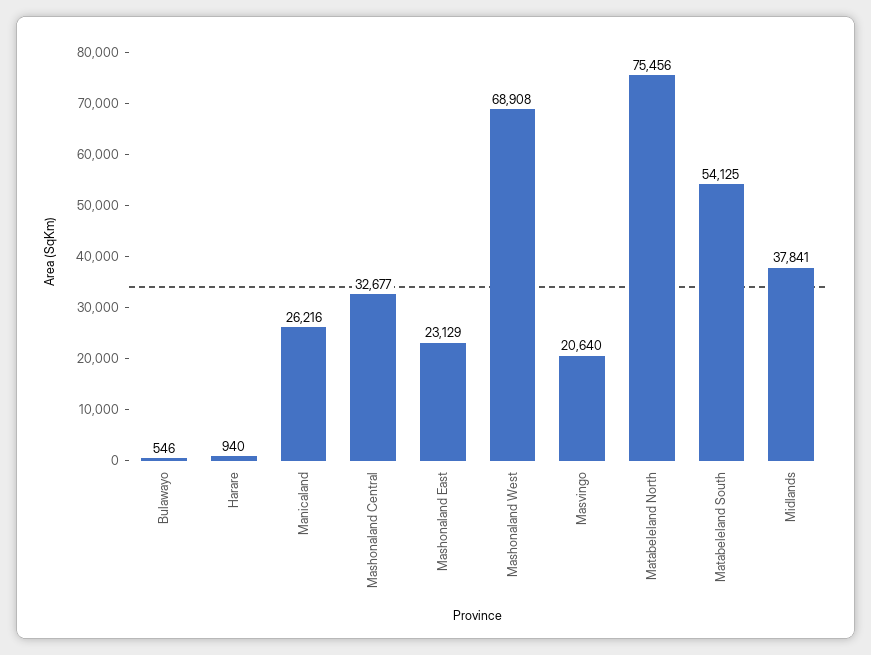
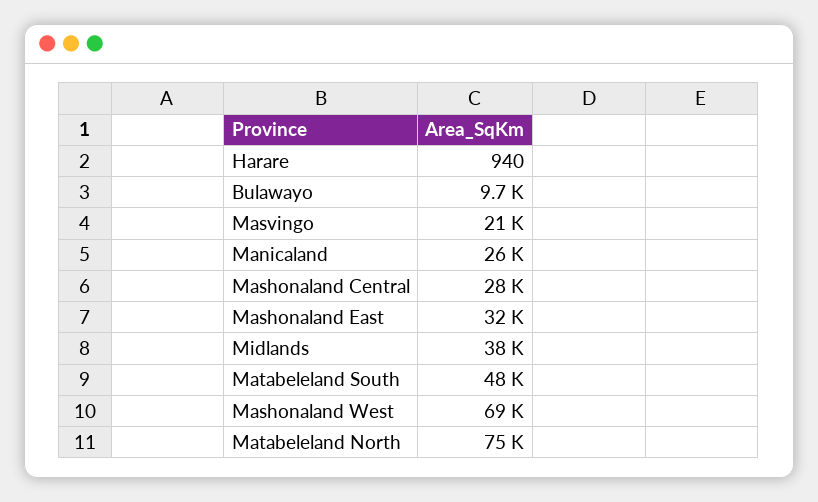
Bulawayo: 546 -> 9700
Mashonaland Central: 32677 -> 28000
Mashonaland East: 23129 -> 32000
Matabeleland South: 54125 -> 48000

